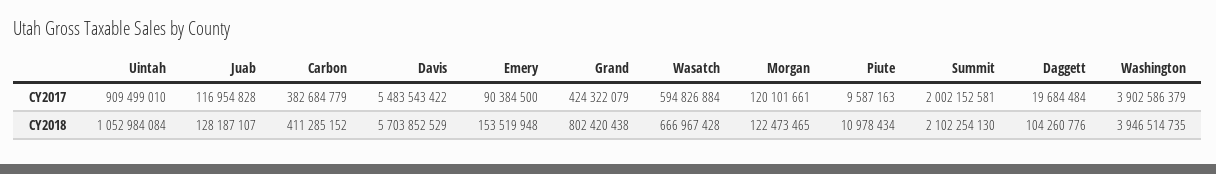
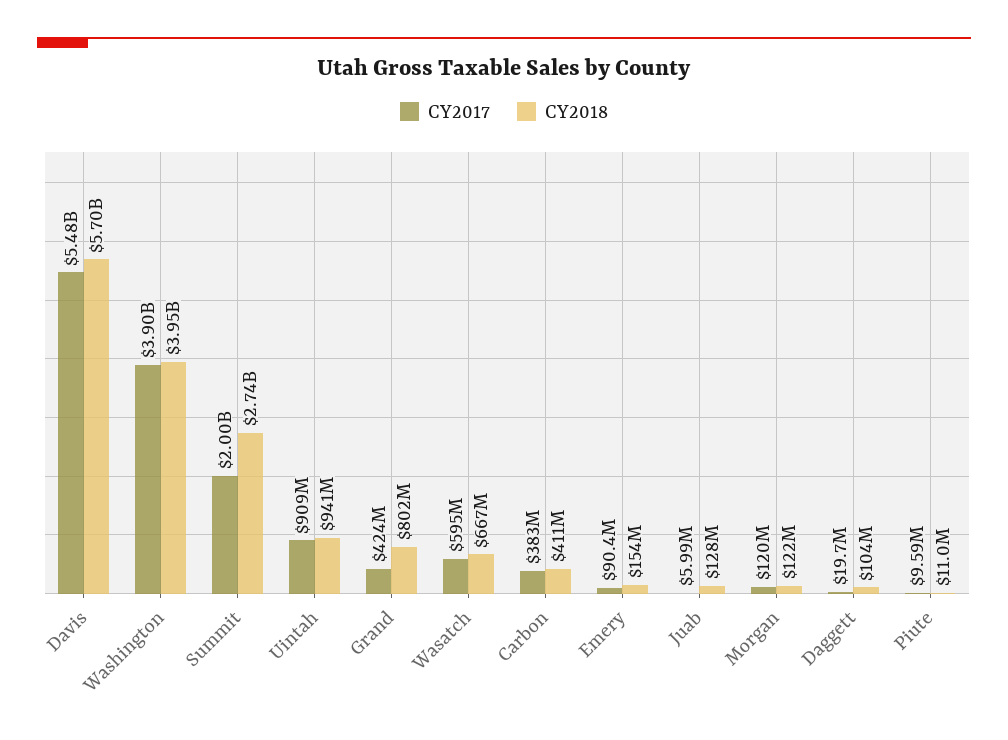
CY2017, Juab: 116954828 -> 5990000
CY2018, Uintah: 1052984084 -> 941000000
CY2018, Summit: 2102254130 -> 2740000000

